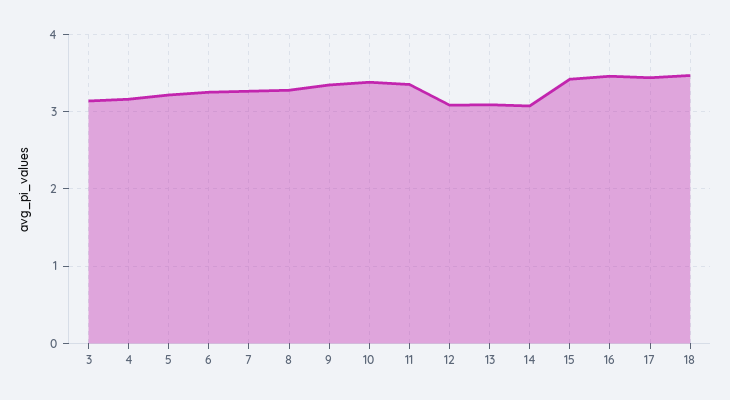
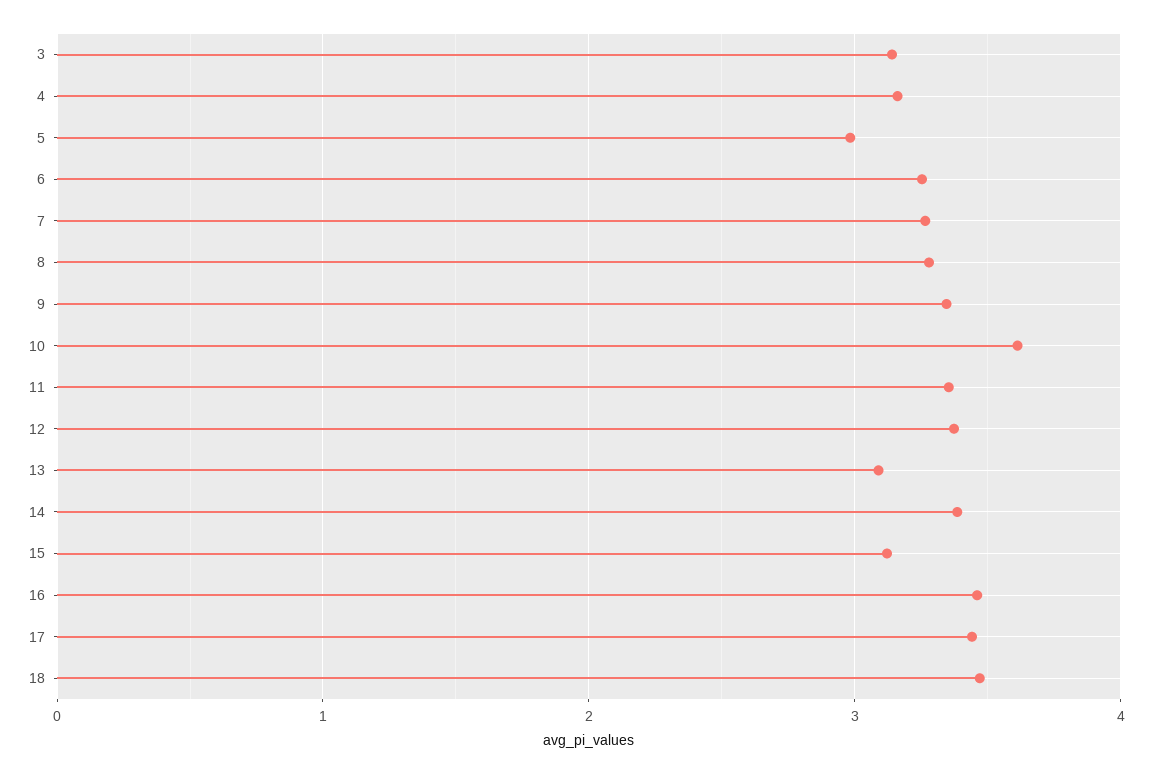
5: 3.2 -> 3
10: 3.4 -> 3.6
12: 3.1 -> 3.4
14: 3.1 -> 3.4
15: 3.4 -> 3.1

